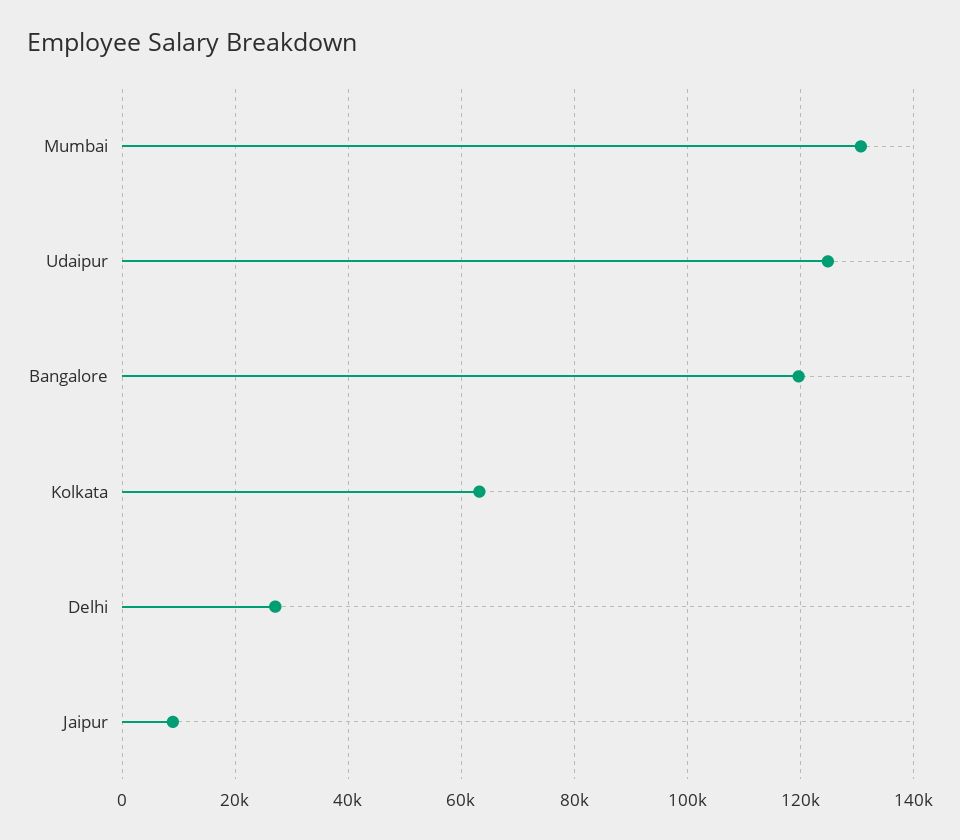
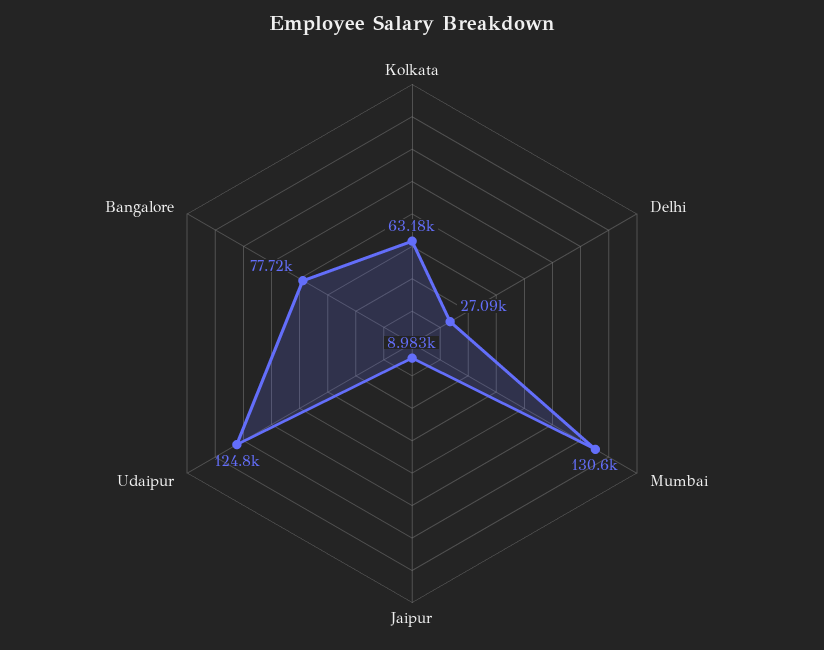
Bangalore: 120000 -> 77720

